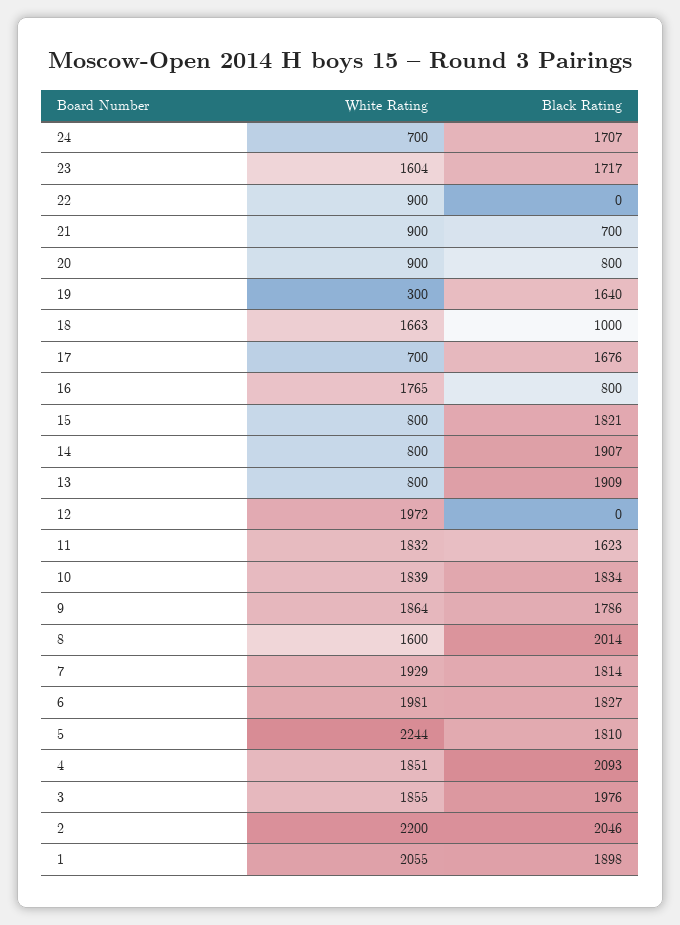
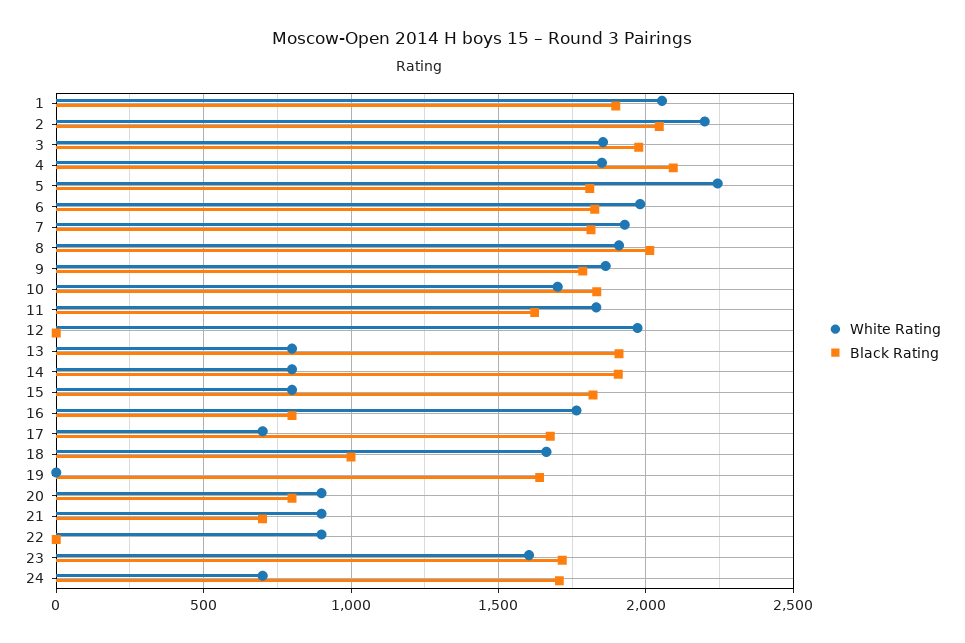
White Rating, 19: 300 -> 0
White Rating, 10: 1839 -> 1700
White Rating, 8: 1600 -> 1900

